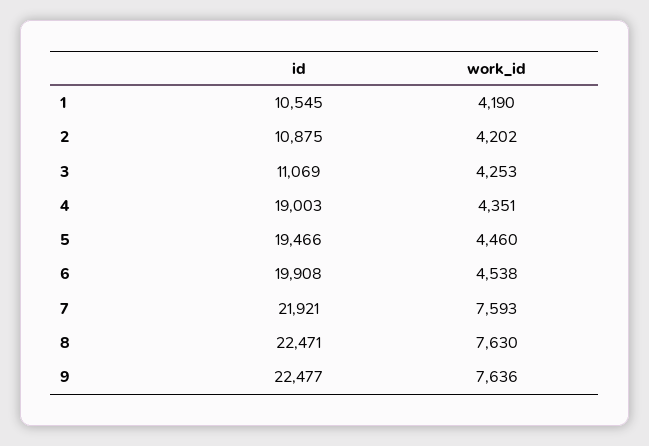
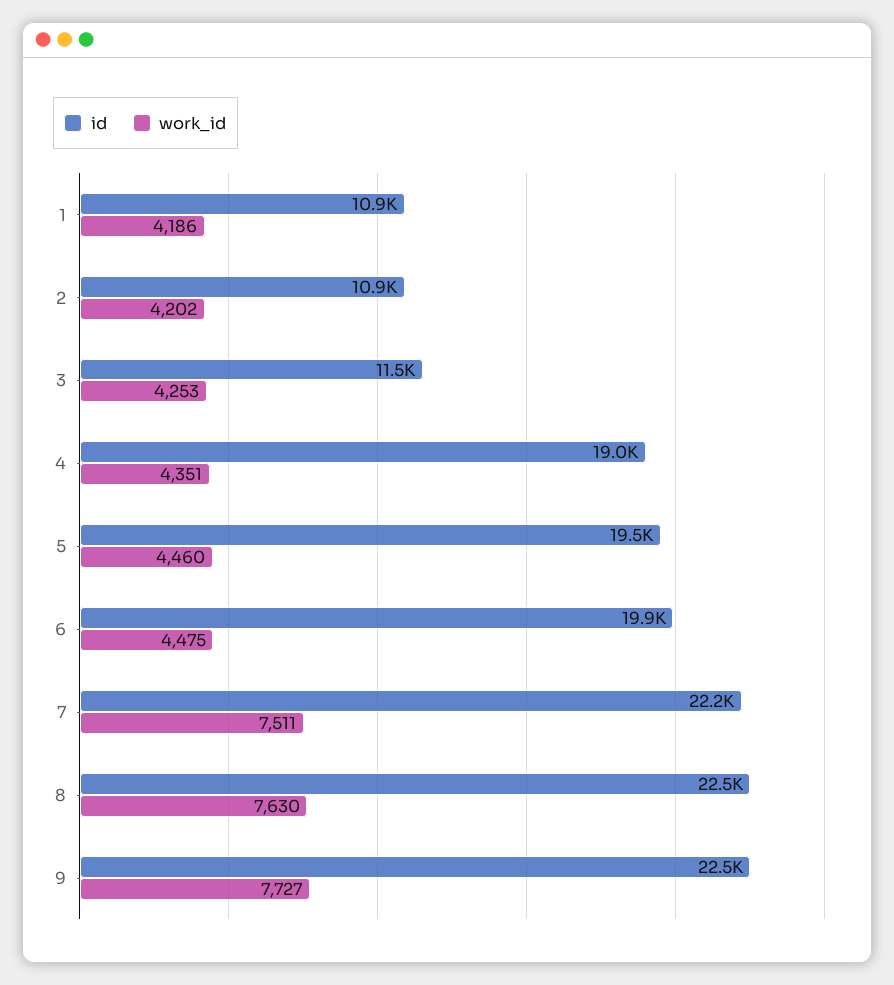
id, 1: 10545 -> 10900
work_id, 1: 4190 -> 4186
id, 3: 11069 -> 11500
work_id, 6: 4538 -> 4475
id, 7: 21921 -> 22200
work_id, 7: 7593 -> 7511
work_id, 9: 7636 -> 7727

